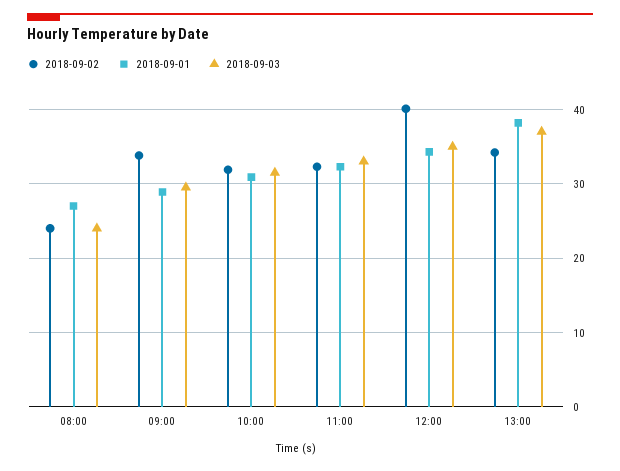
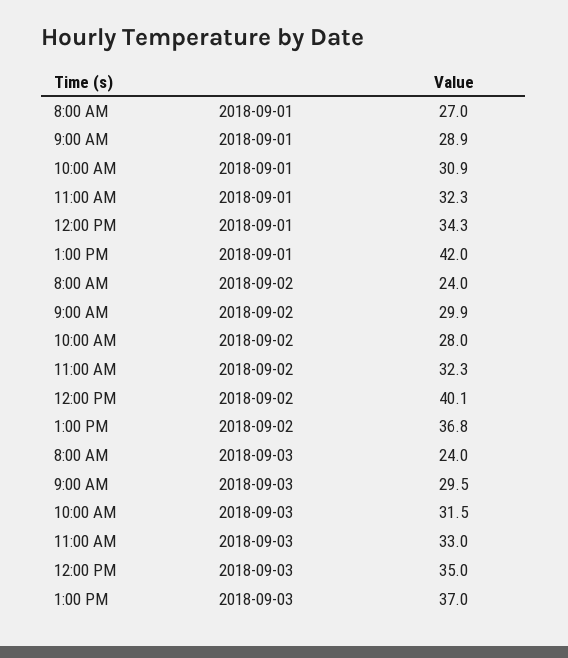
2018-09-02, 09:00: 34 -> 29.9
2018-09-02, 10:00: 32 -> 28
2018-09-02, 13:00: 34 -> 36.8
2018-09-01, 13:00: 38 -> 42

